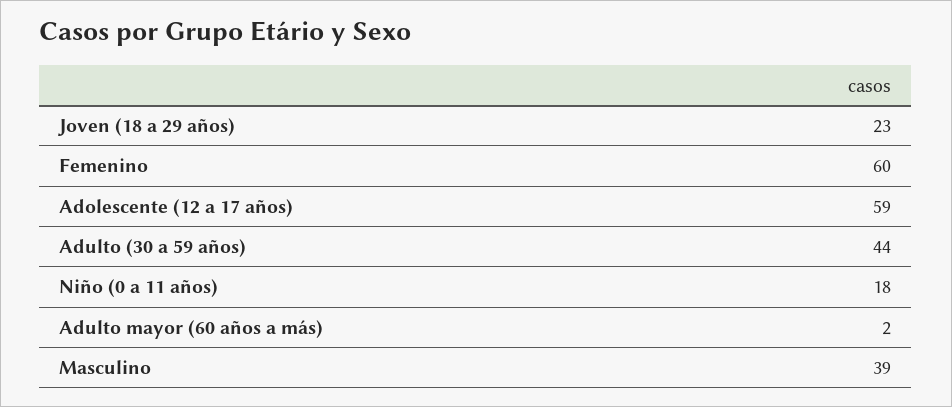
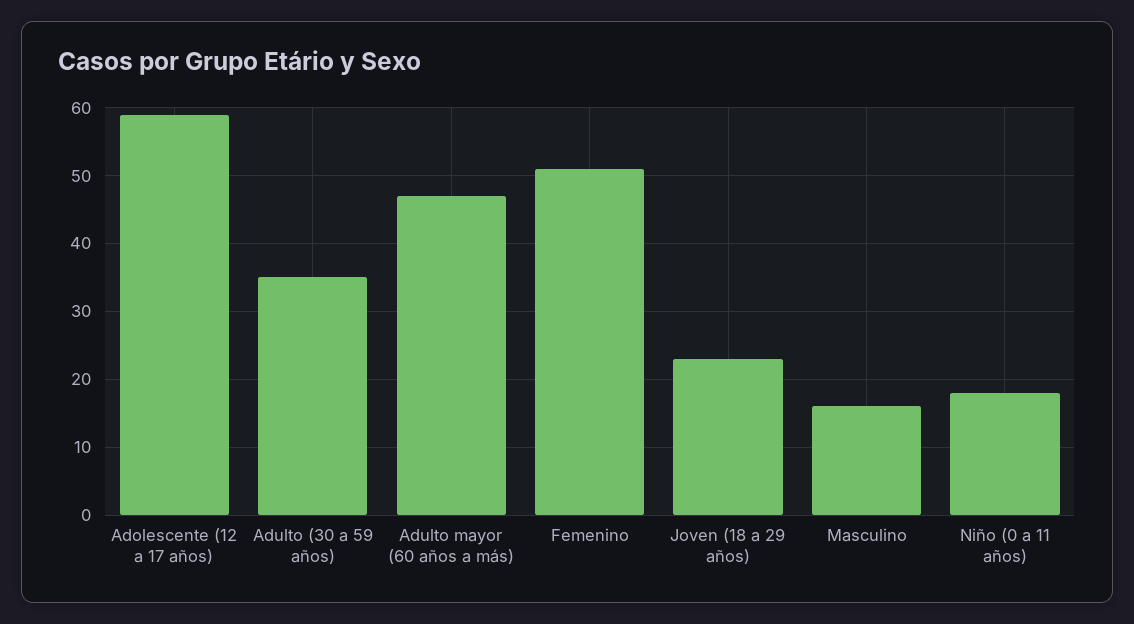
Femenino: 60 -> 51
Adulto (30 a 59 años): 44 -> 35
Adulto mayor (60 años a más): 2 -> 47
Masculino: 39 -> 16

